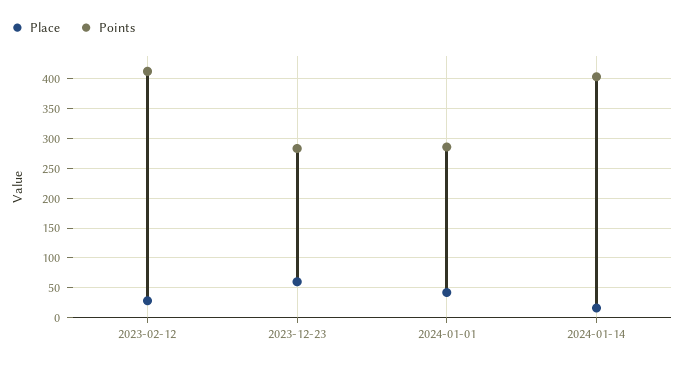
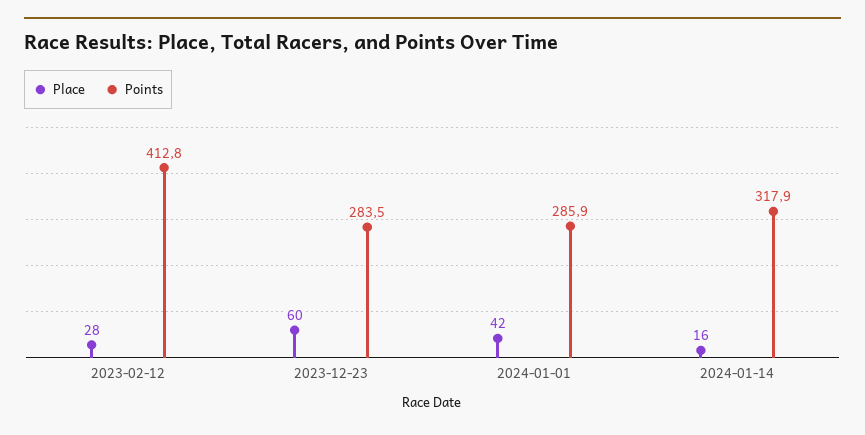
Points, 2024-01-14: 400 -> 317.9

